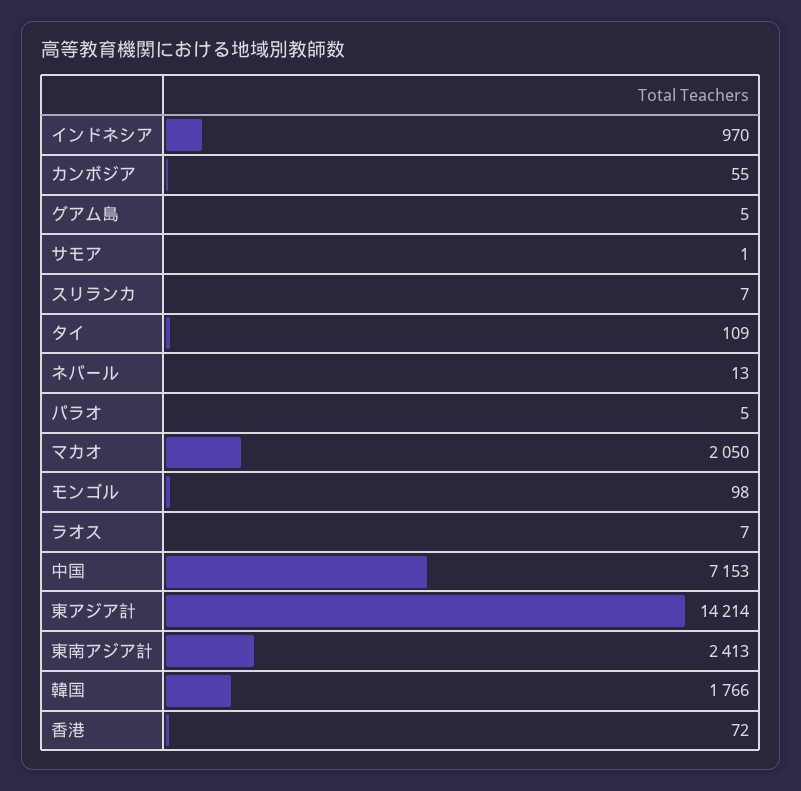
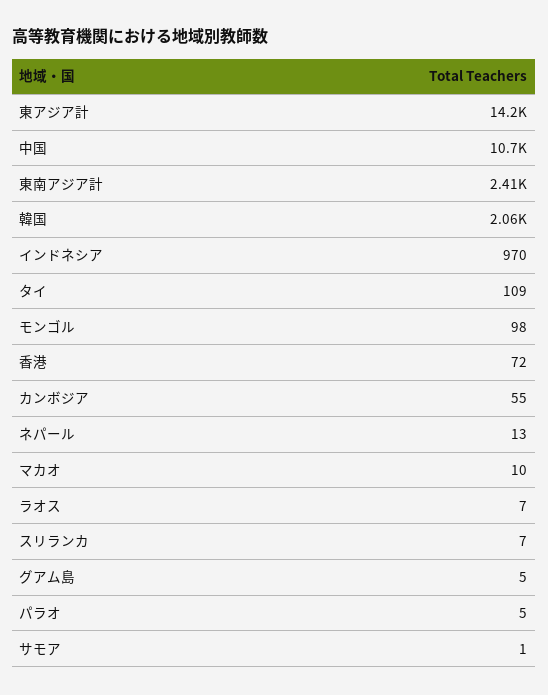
マカオ: 2050 -> 10
中国: 7153 -> 10700
韓国: 1766 -> 2060

